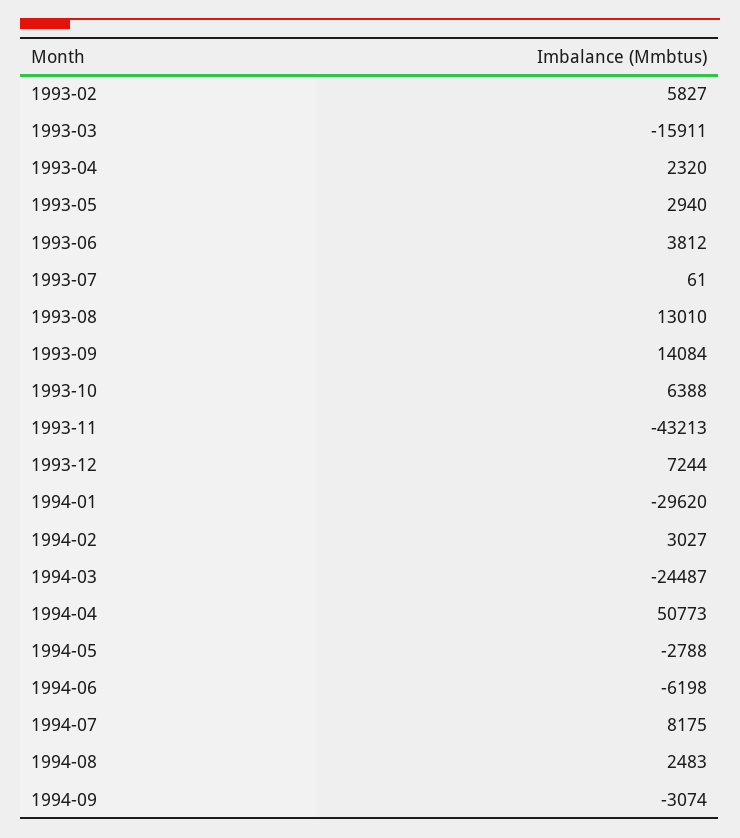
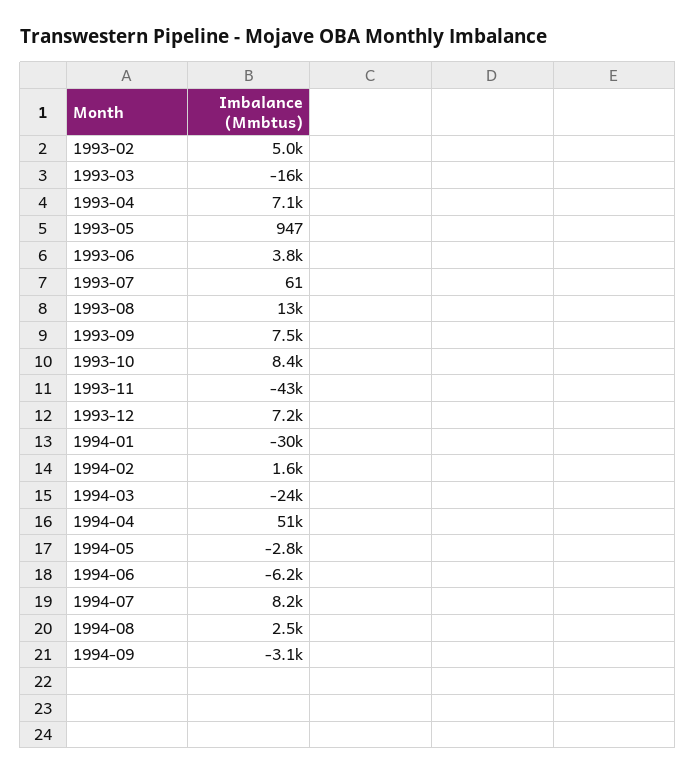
1993-02: 5827 -> 5000
1993-04: 2320 -> 7100
1993-05: 2940 -> 947
1993-09: 14084 -> 7500
1993-10: 6388 -> 8400
1994-02: 3027 -> 1600

